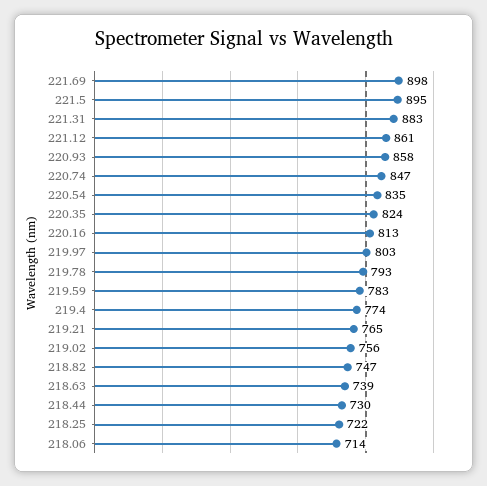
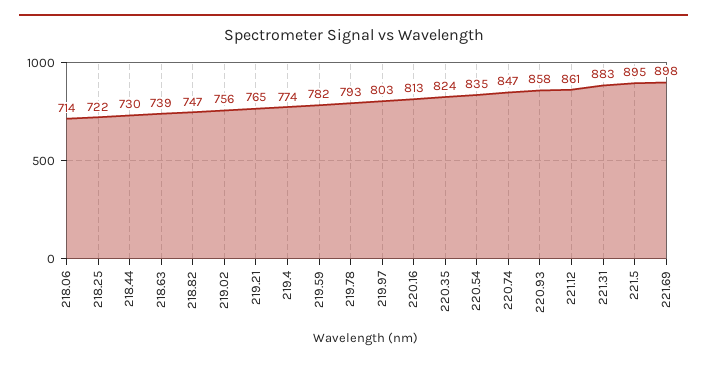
219.59: 783 -> 782

